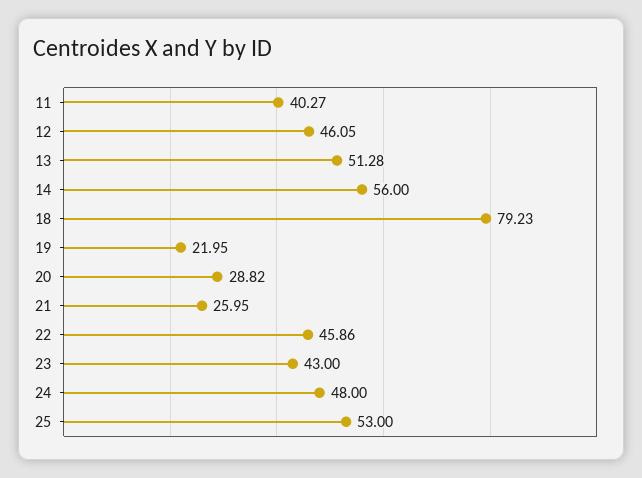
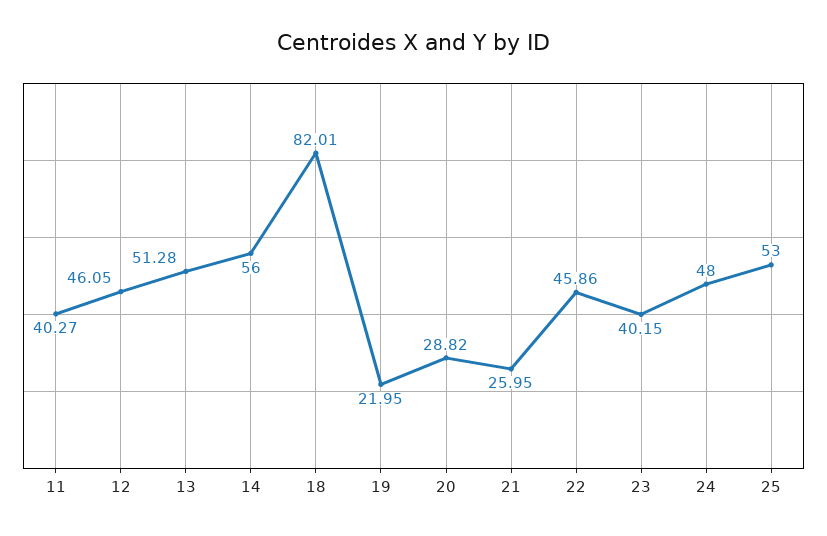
18: 79.23 -> 82.01
23: 43 -> 40.15

